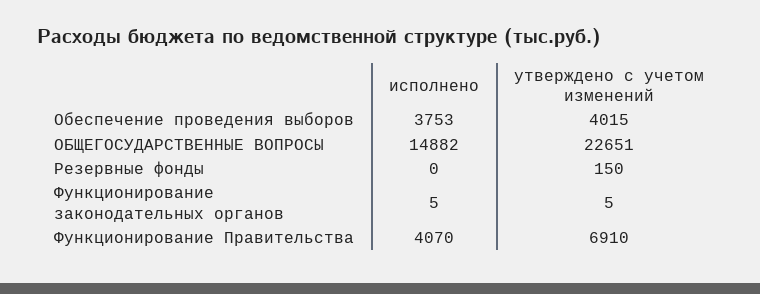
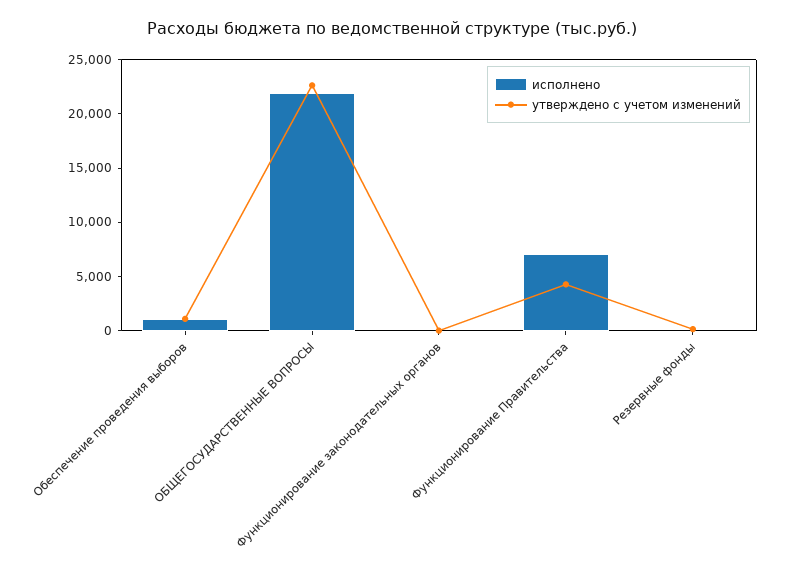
исполнено, Обеспечение проведения выборов: 3753 -> 1000
утверждено с учетом изменений, Обеспечение проведения выборов: 4015 -> 1000
исполнено, ОБЩЕГОСУДАРСТВЕННЫЕ ВОПРОСЫ: 14882 -> 22000
исполнено, Функционирование Правительства: 4070 -> 7000
утверждено с учетом изменений, Функционирование Правительства: 6910 -> 4000

